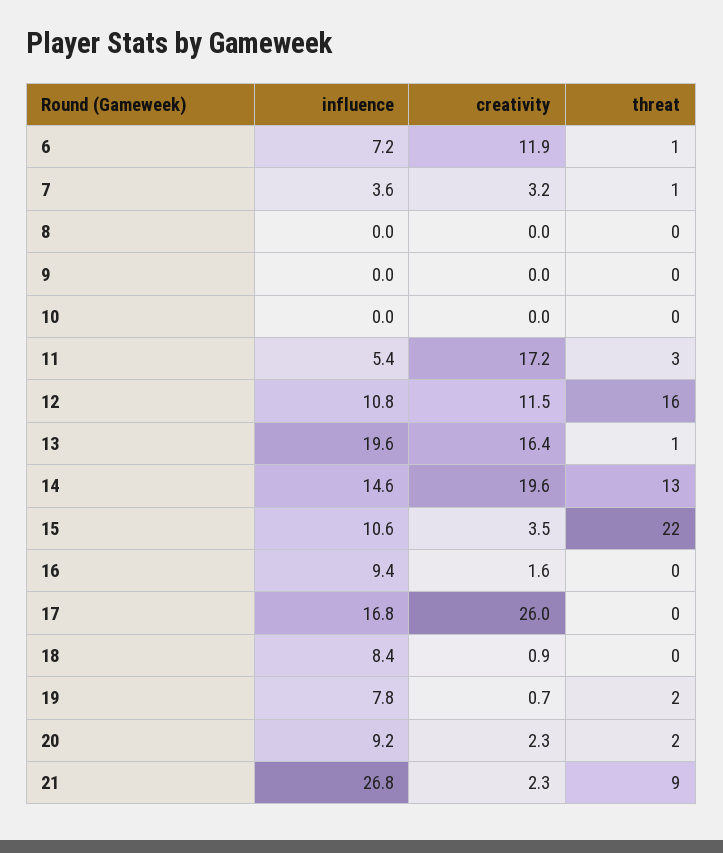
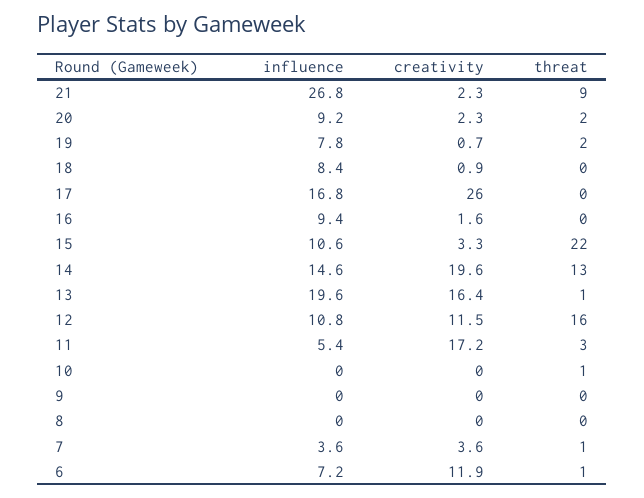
creativity, 7: 3.2 -> 3.6
threat, 10: 0 -> 1
creativity, 15: 3.5 -> 3.3

